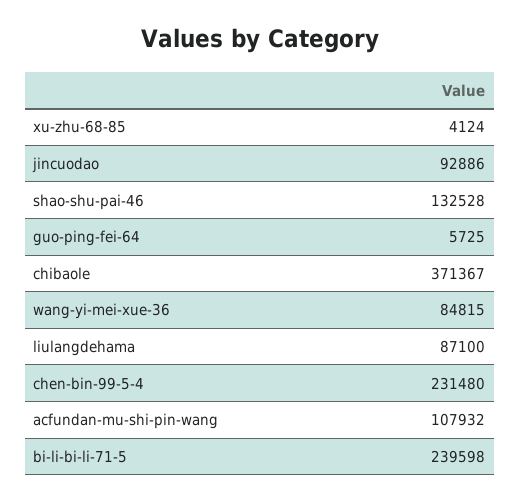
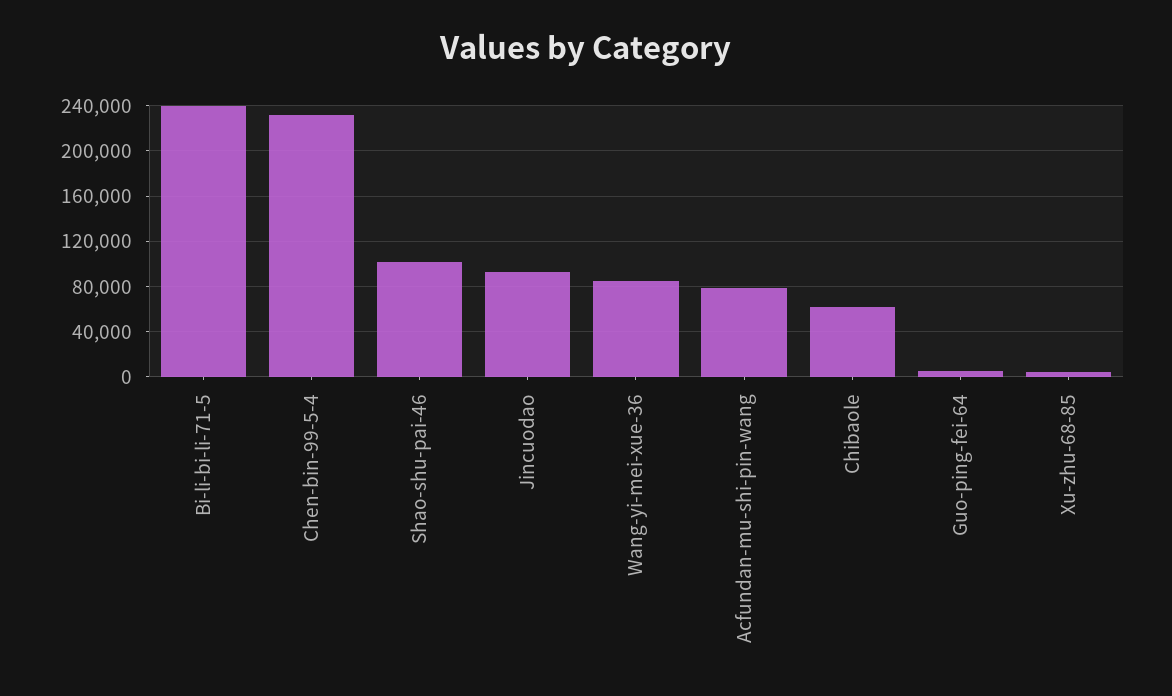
shao-shu-pai-46: 132528 -> 100000
chibaole: 371367 -> 60000
liulangdehama: 87100 -> none
acfundan-mu-shi-pin-wang: 107932 -> 80000

